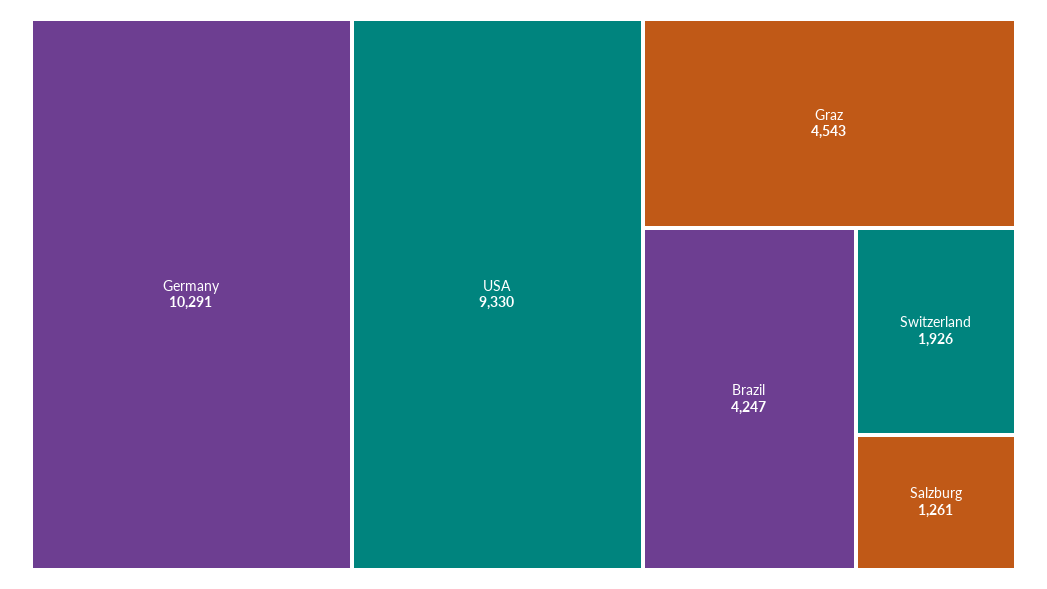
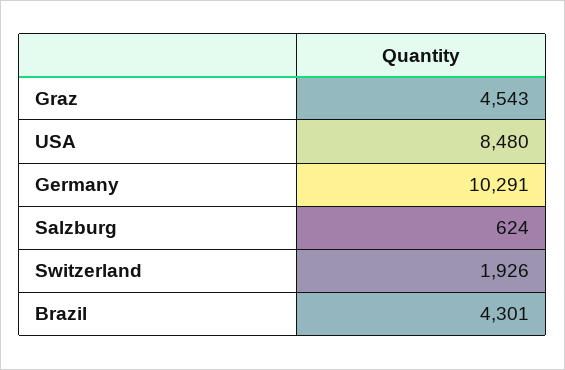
USA: 9330 -> 8480
Brazil: 4247 -> 4301
Salzburg: 1261 -> 624

